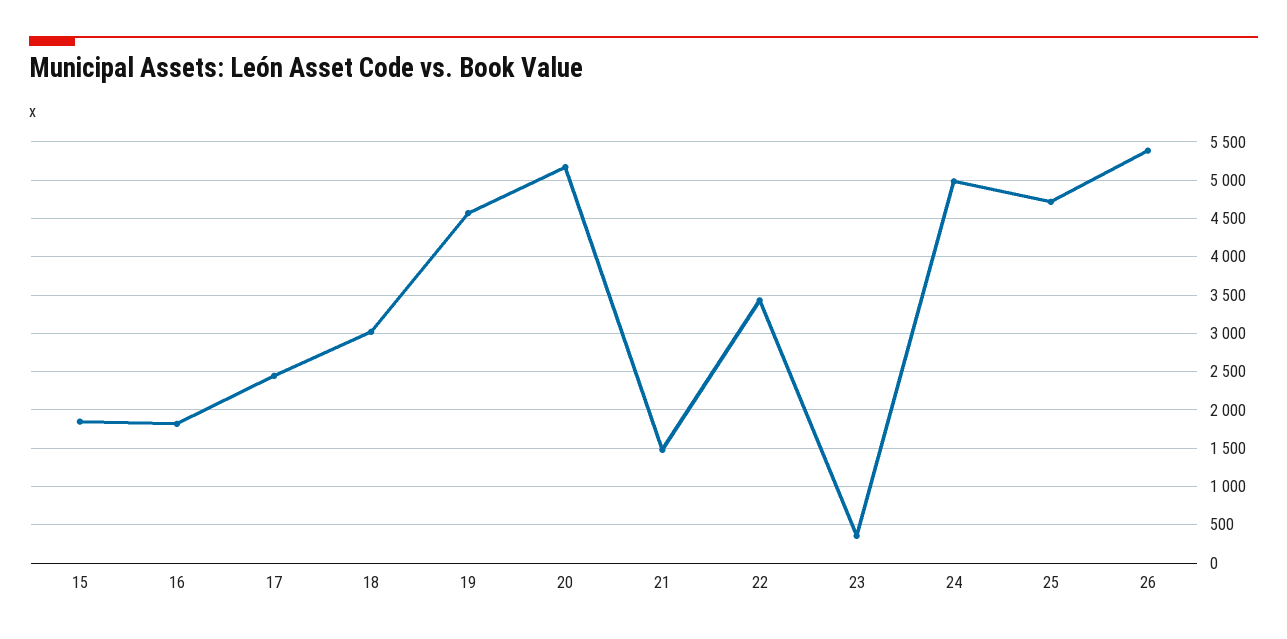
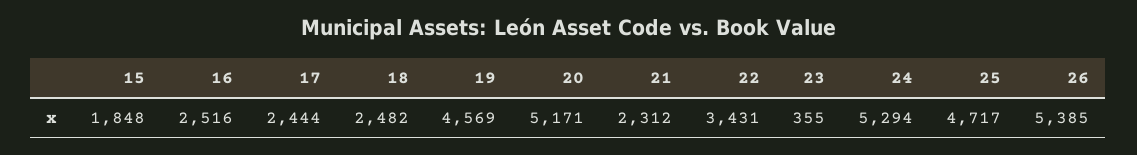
16: 1800 -> 2516
18: 3000 -> 2482
21: 1500 -> 2312
24: 5000 -> 5294

